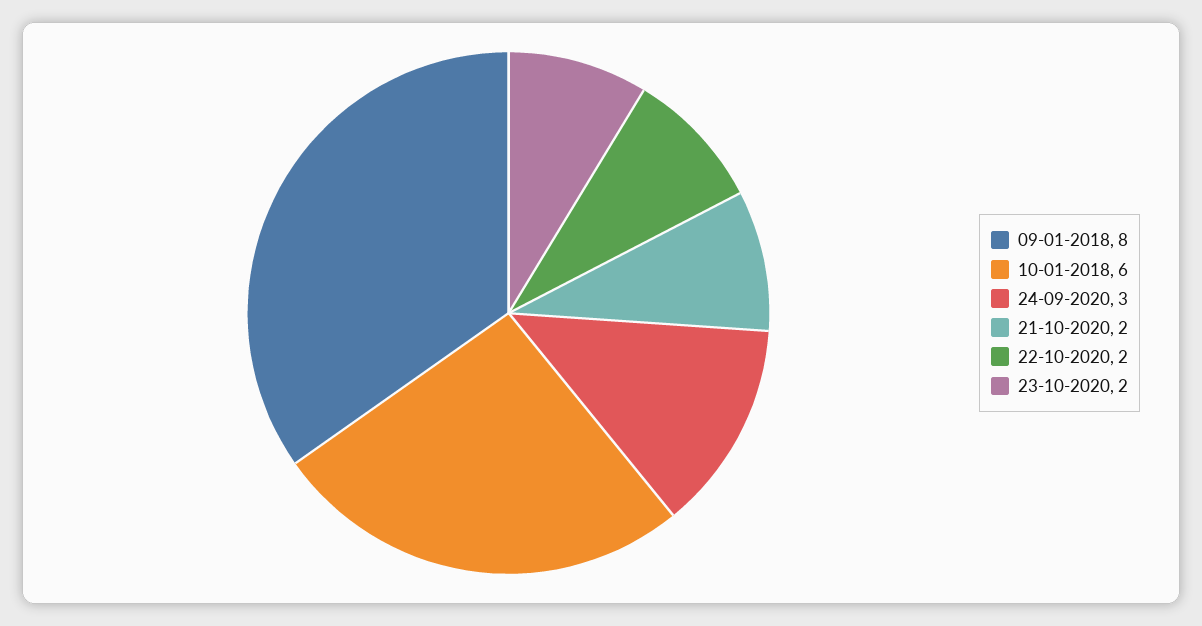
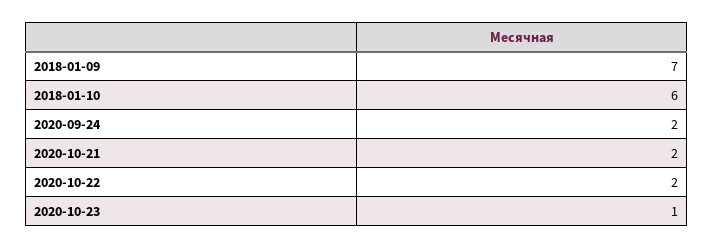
09-01-2018: 8 -> 7
24-09-2020: 3 -> 2
23-10-2020: 2 -> 1

